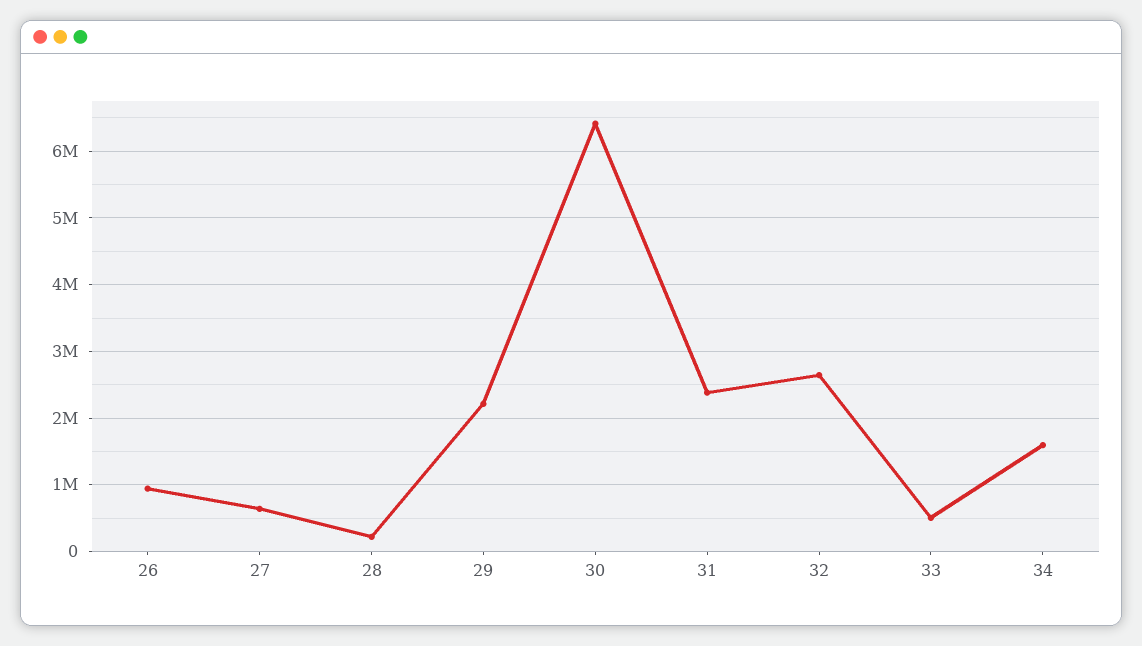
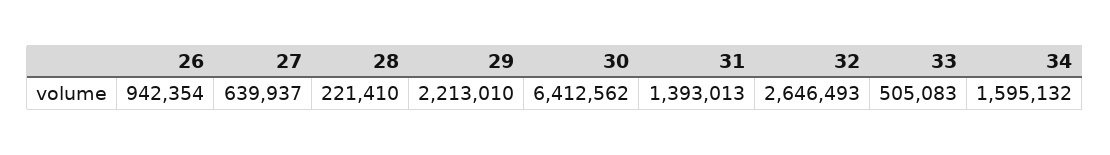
31: 2400000 -> 1393013

